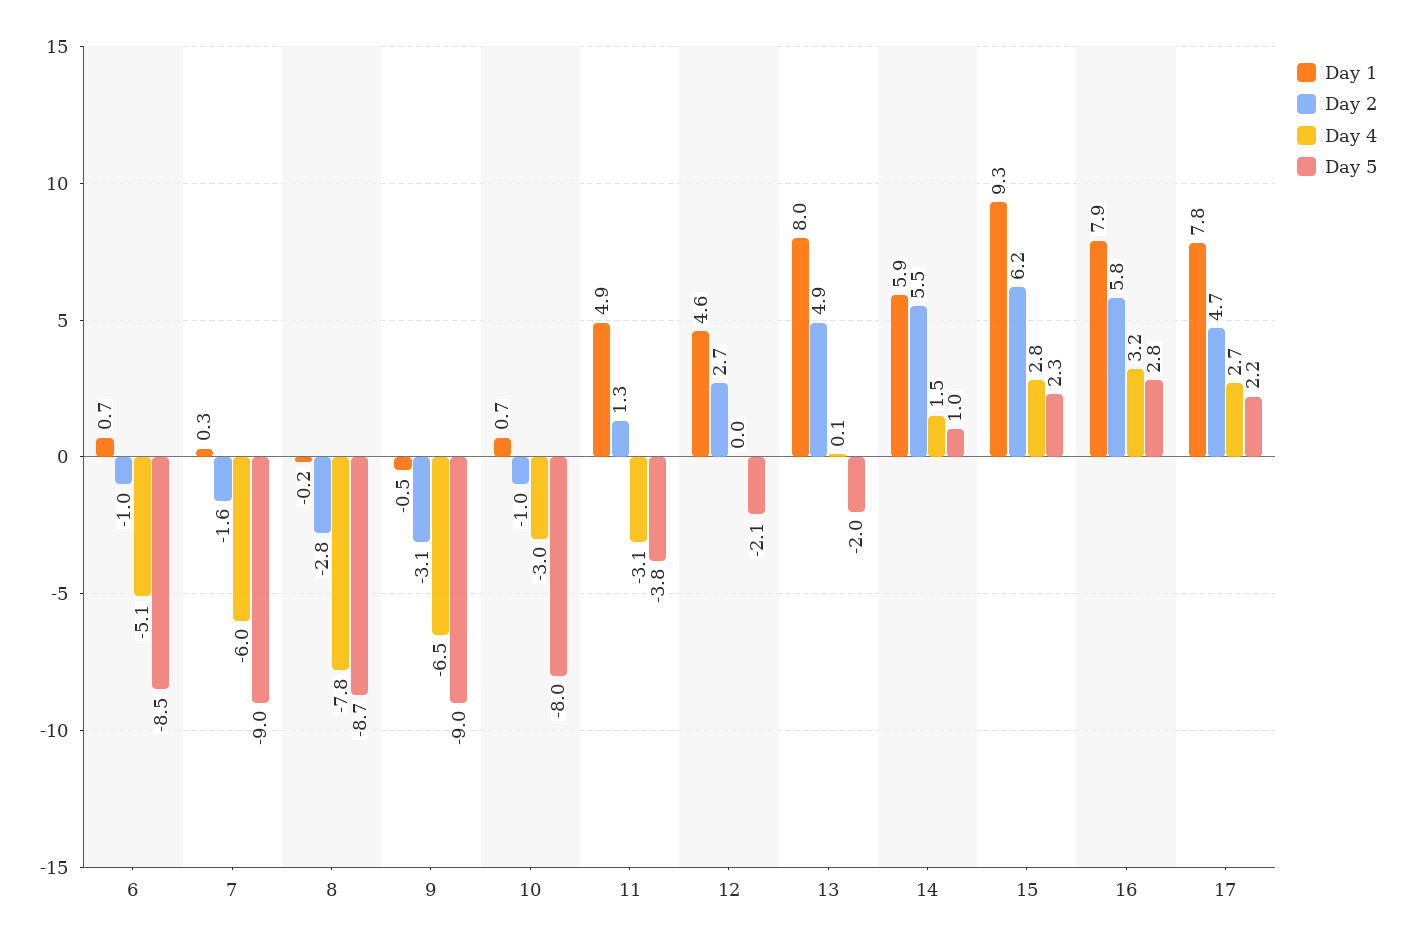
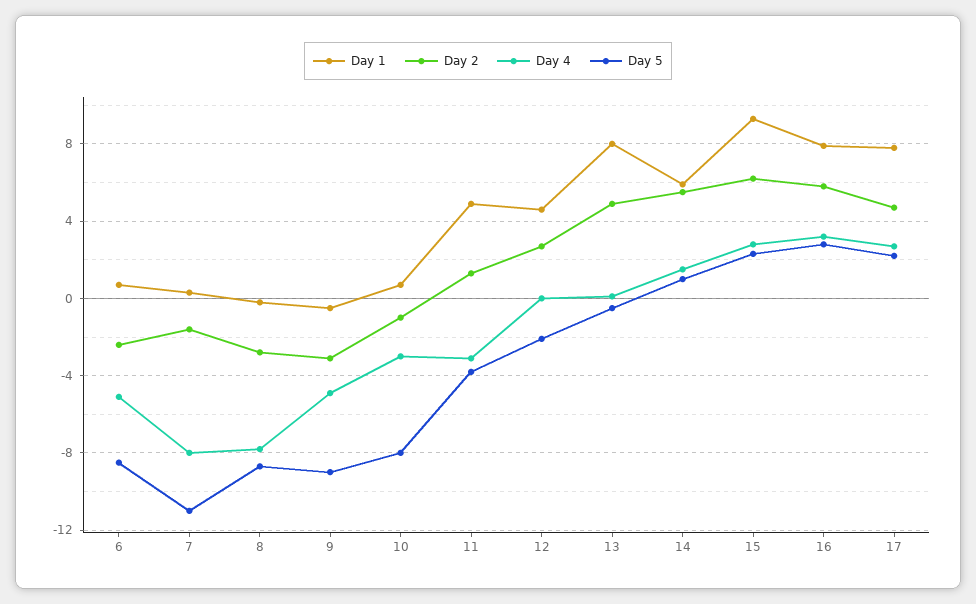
Day 2, 6: -1 -> -2.5
Day 4, 7: -6 -> -8
Day 5, 7: -9 -> -11
Day 4, 9: -6.5 -> -5
Day 5, 13: -2 -> -0.5

